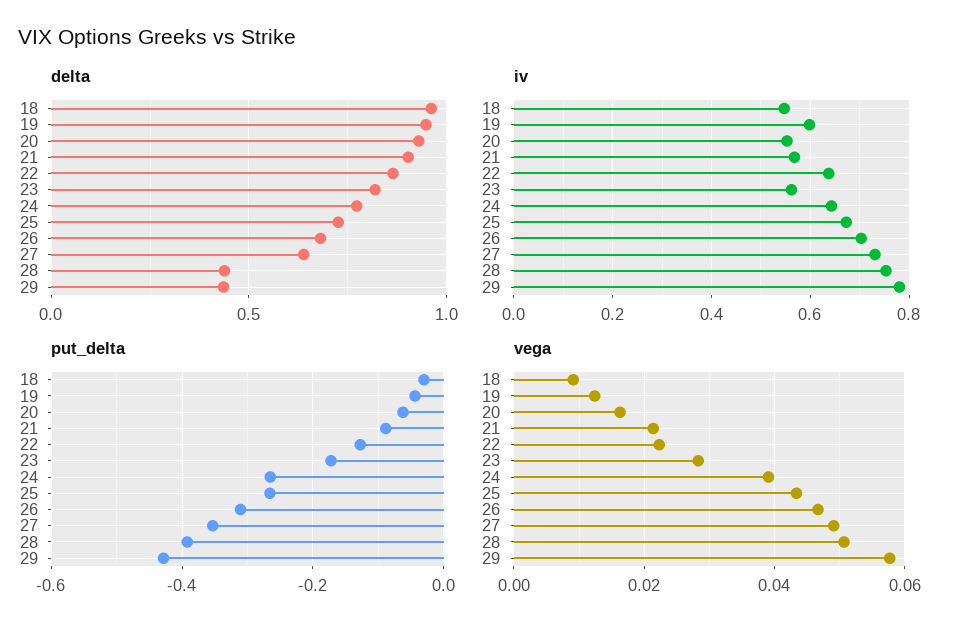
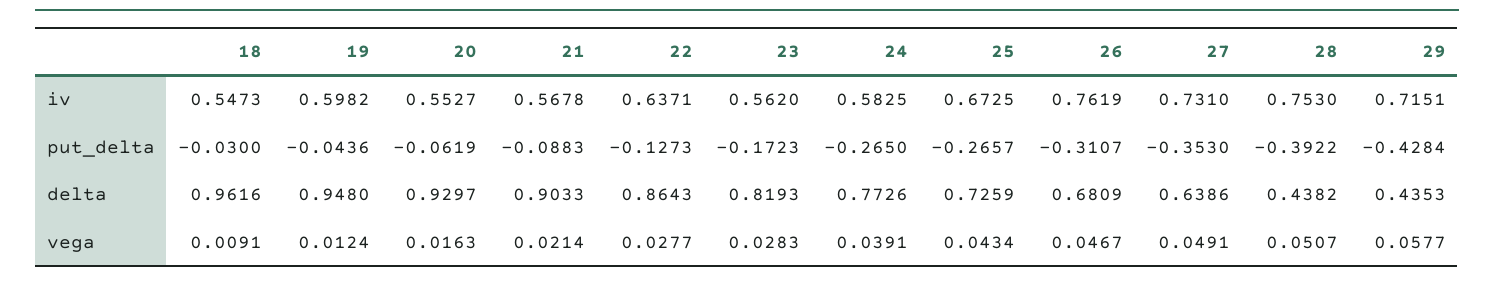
iv, 24: 0.64 -> 0.5825
iv, 26: 0.7 -> 0.7619
iv, 29: 0.78 -> 0.7151
vega, 22: 0.022 -> 0.0277

